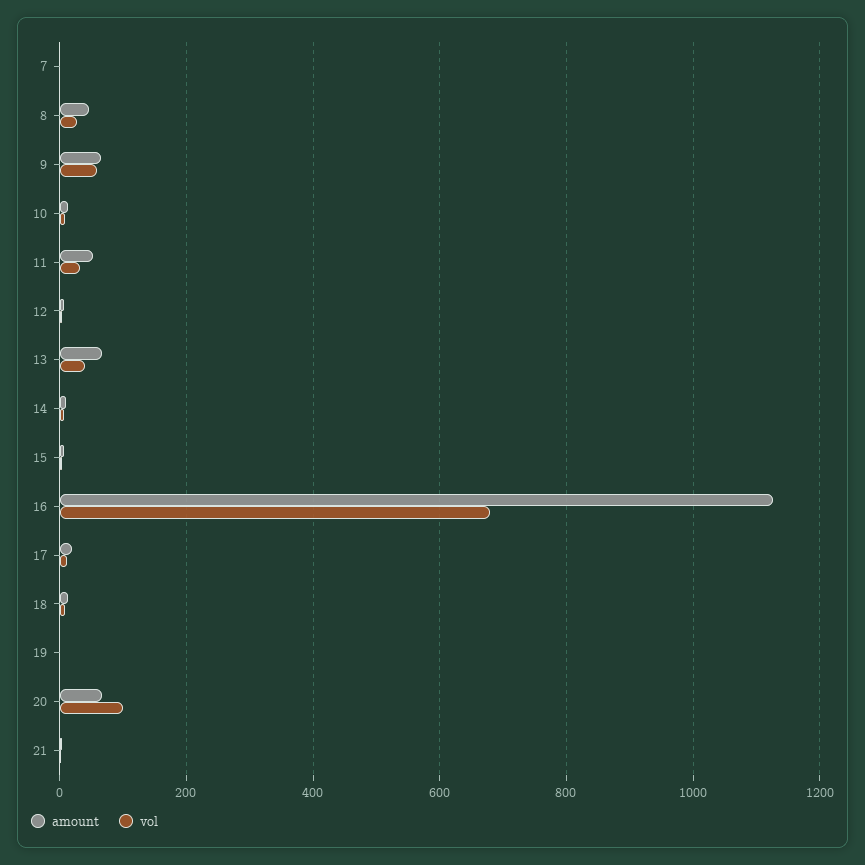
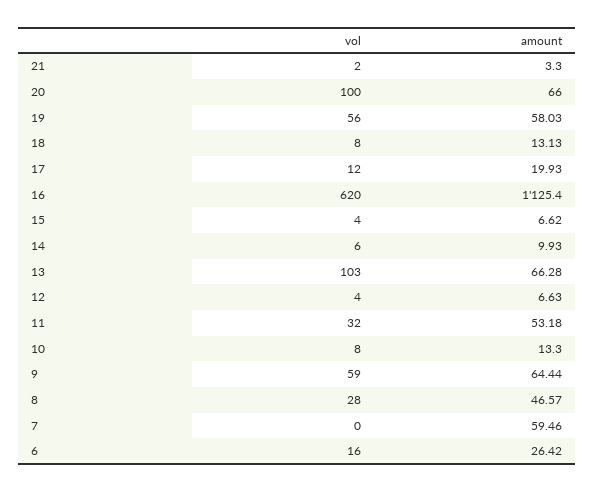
amount, 7: 0 -> 59.46
vol, 13: 40 -> 103
vol, 16: 680 -> 620
amount, 19: 0 -> 58.03
vol, 19: 0 -> 56
vol, 6: none -> 16
amount, 6: none -> 26.42

